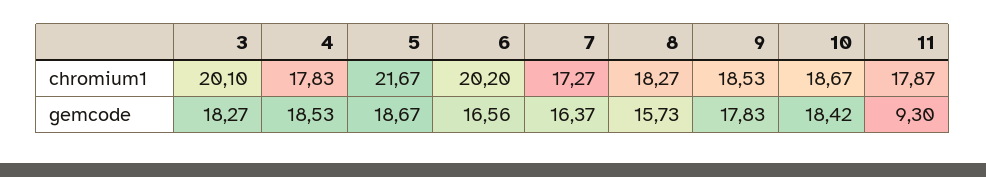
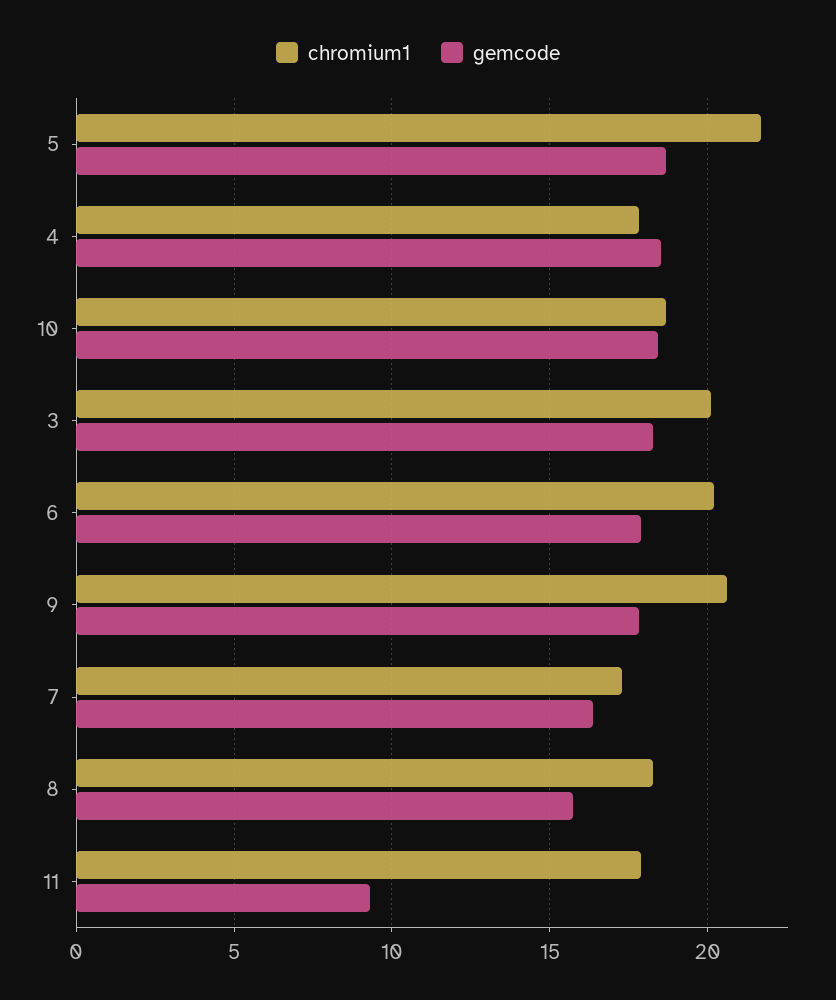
chromium1, 9: 18.53 -> 20.5
gemcode, 6: 16.56 -> 18

